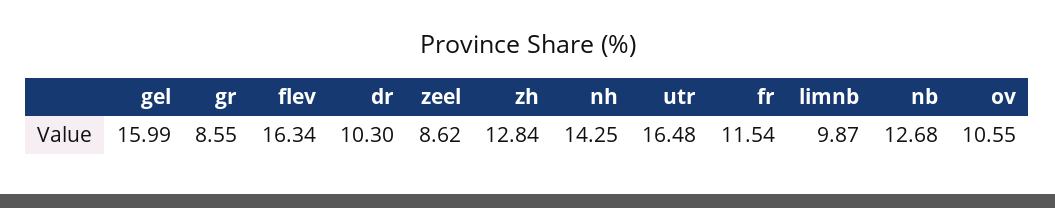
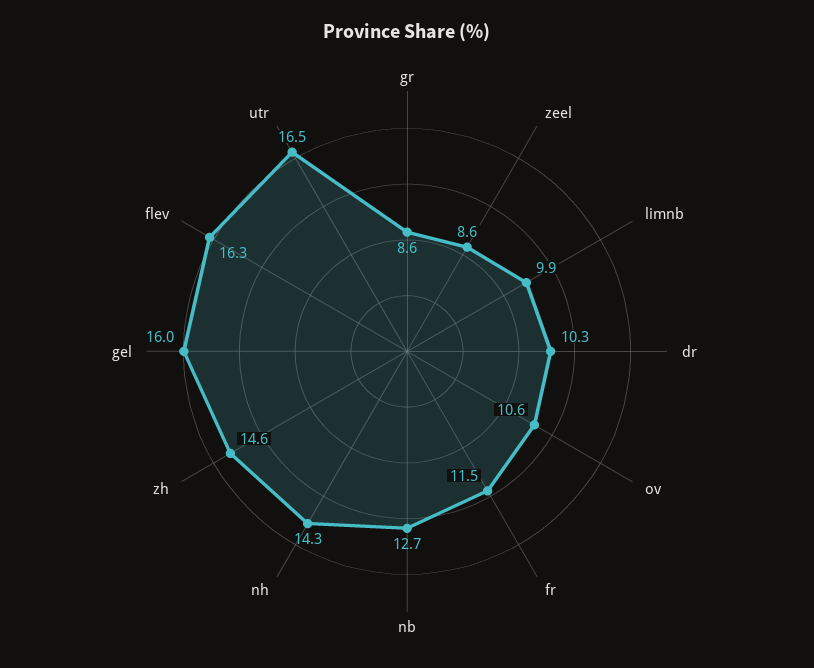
zh: 12.84 -> 14.6

